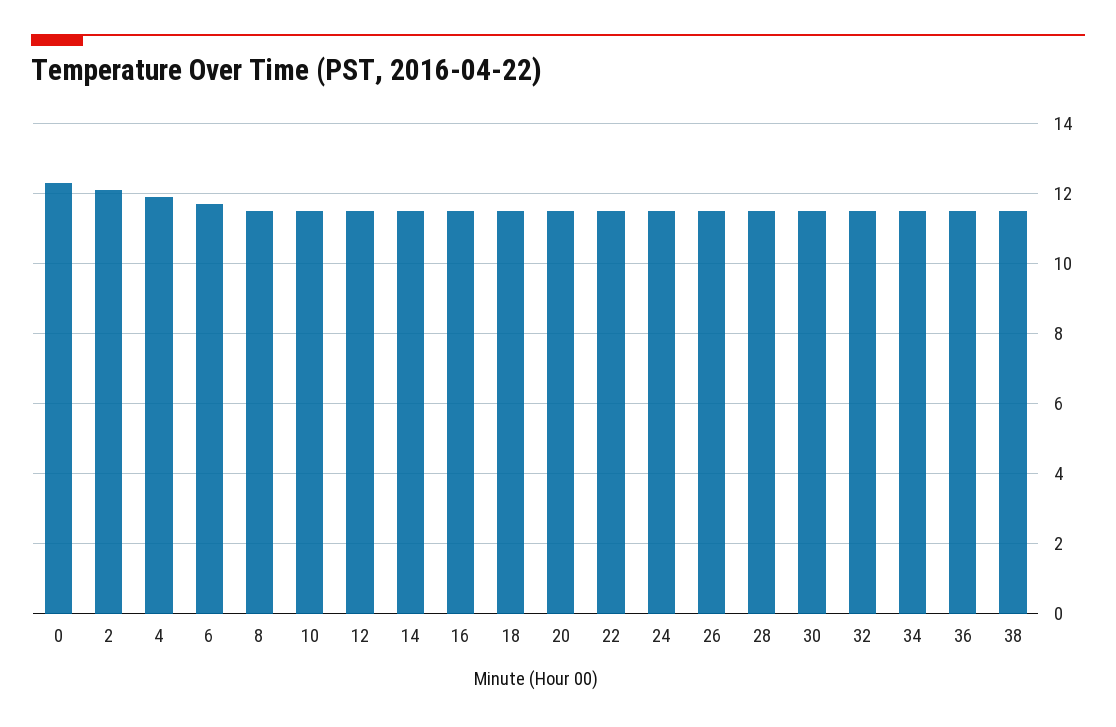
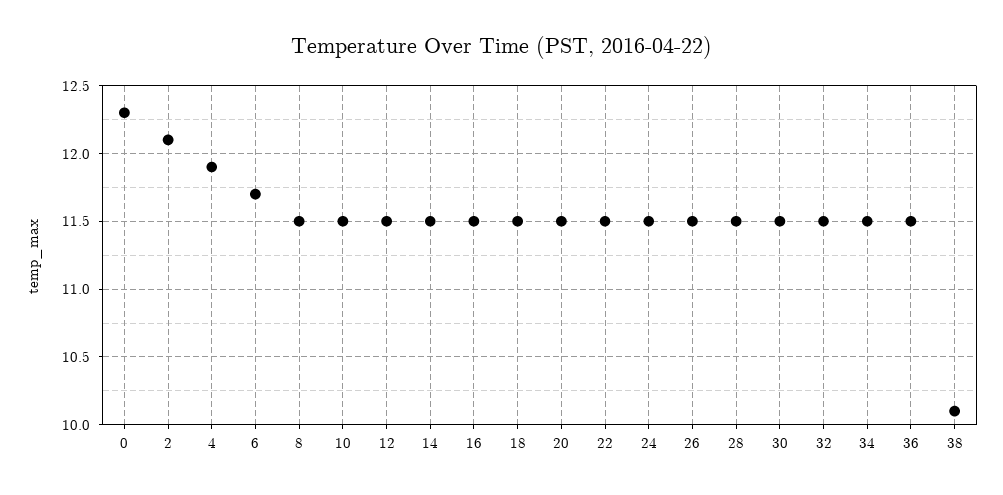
38: 11.5 -> 10.1

